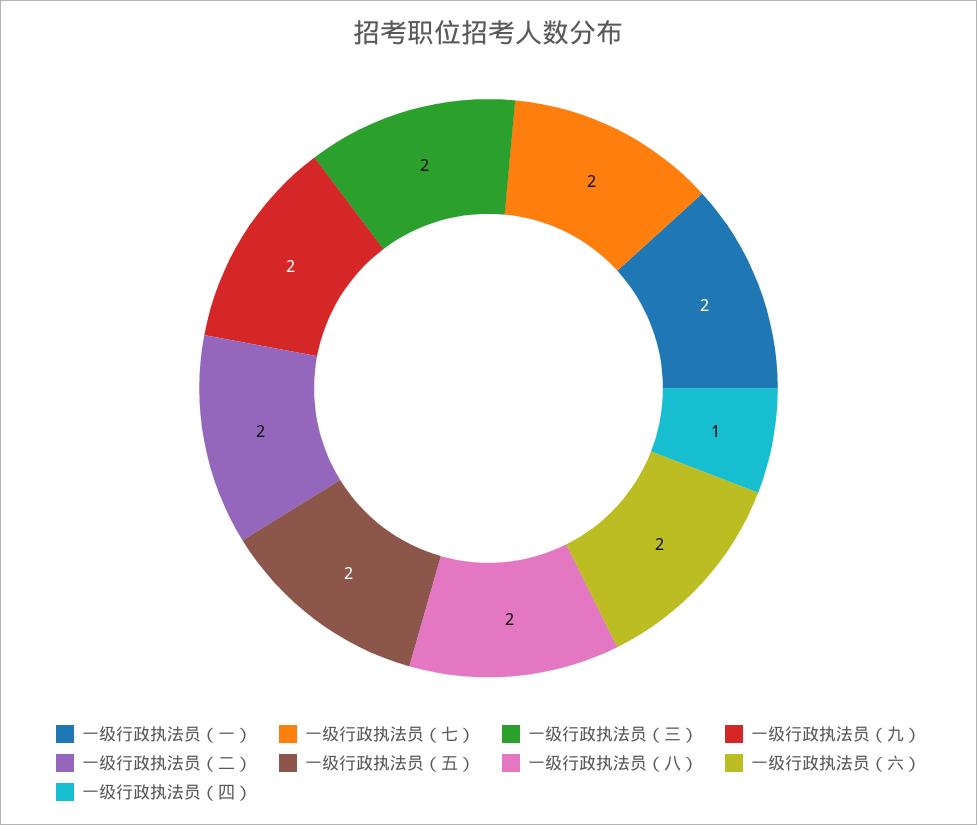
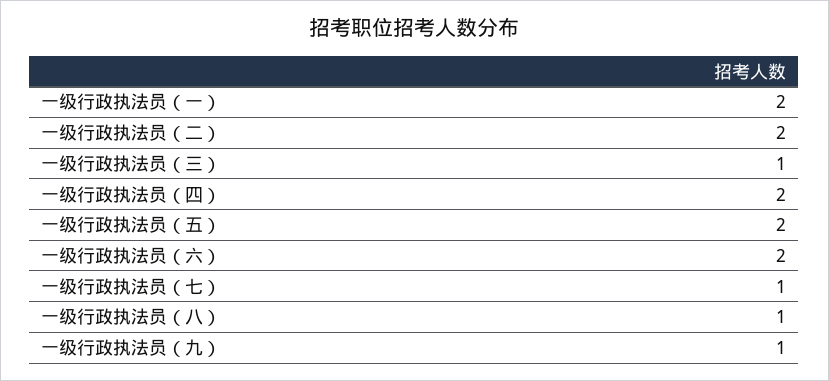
一级行政执法员（七）: 2 -> 1
一级行政执法员（三）: 2 -> 1
一级行政执法员（九）: 2 -> 1
一级行政执法员（八）: 2 -> 1
一级行政执法员（四）: 1 -> 2

